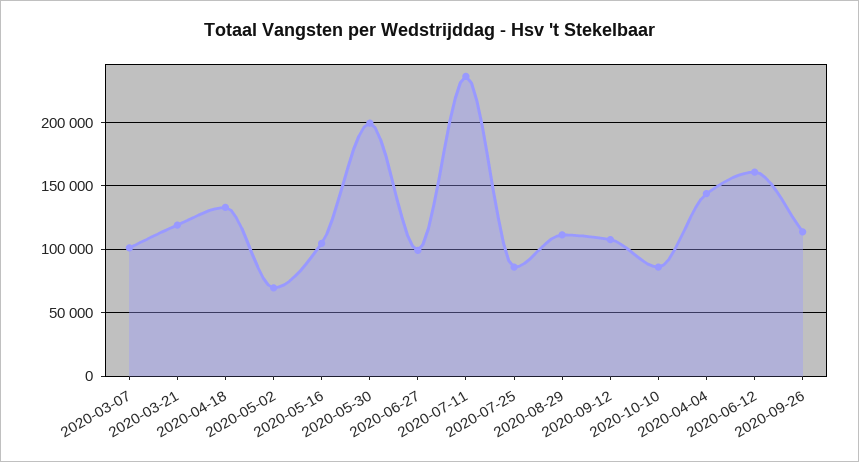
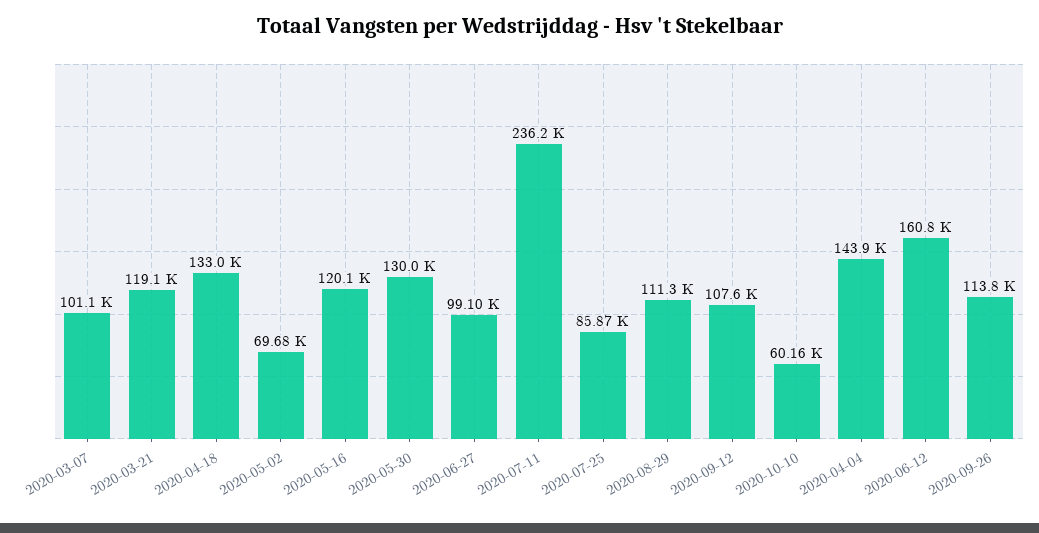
2020-05-16: 105000 -> 120100
2020-05-30: 200000 -> 130000
2020-10-10: 85000 -> 60160

